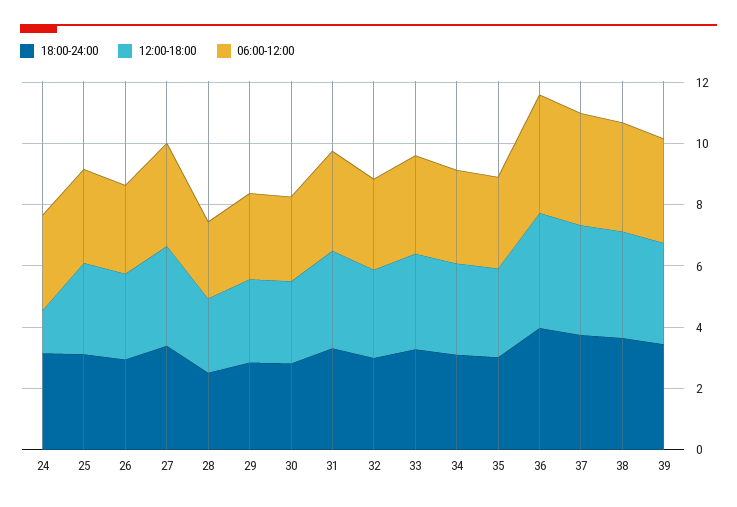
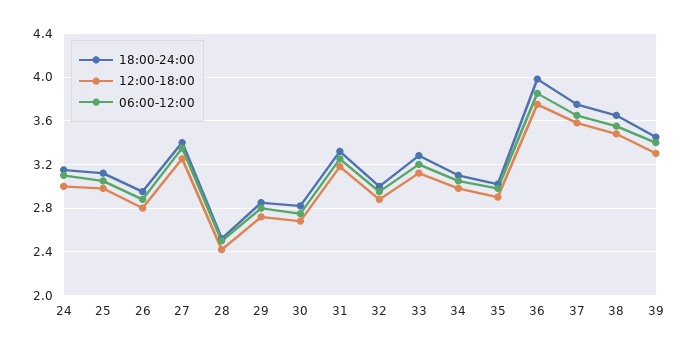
12:00-18:00, 24: 1.5 -> 3

